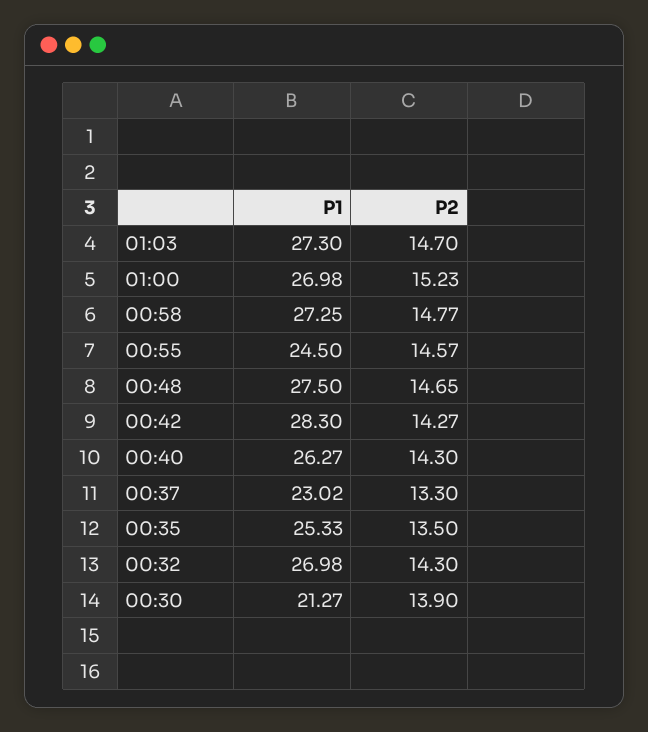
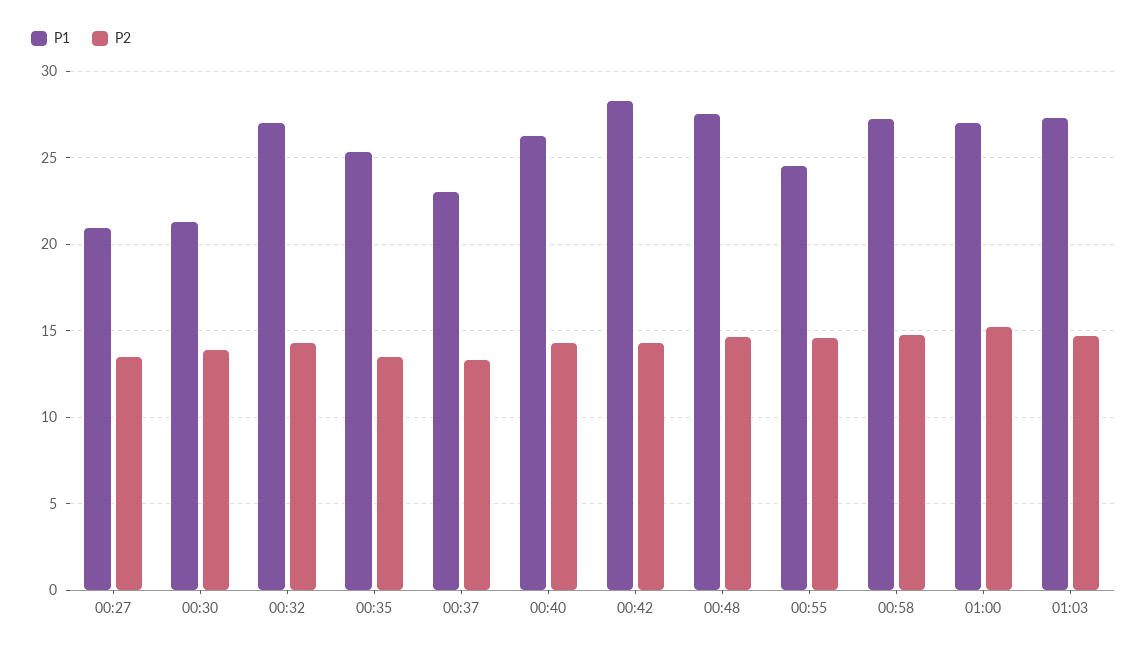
P1, 00:27: none -> 21
P2, 00:27: none -> 13.5

